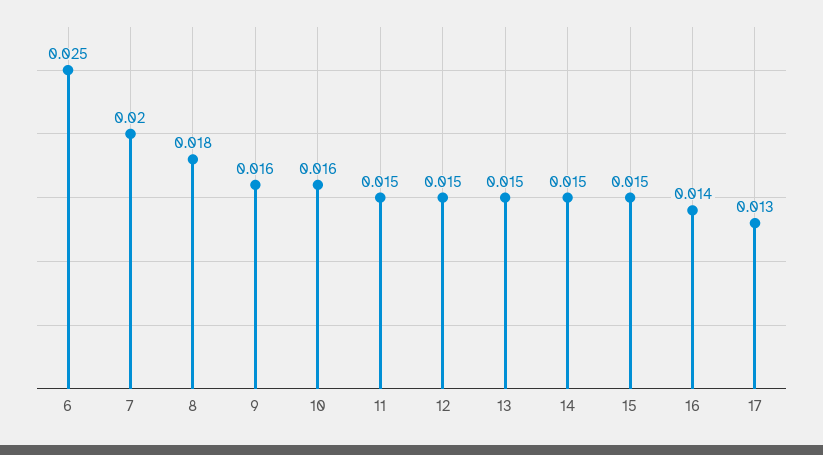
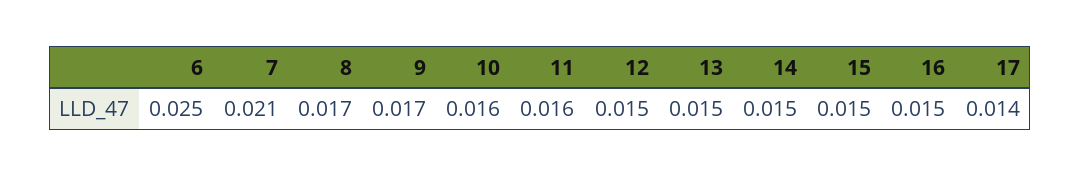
7: 0.02 -> 0.021
8: 0.018 -> 0.017
9: 0.016 -> 0.017
11: 0.015 -> 0.016
16: 0.014 -> 0.015
17: 0.013 -> 0.014

